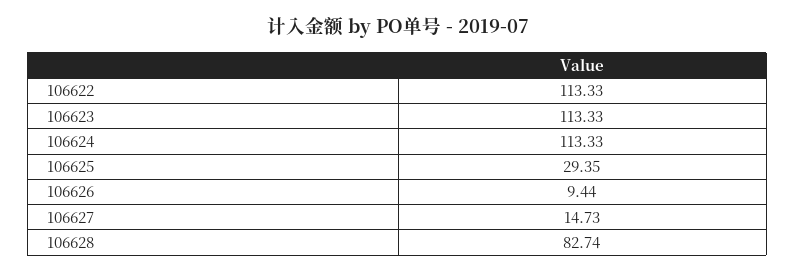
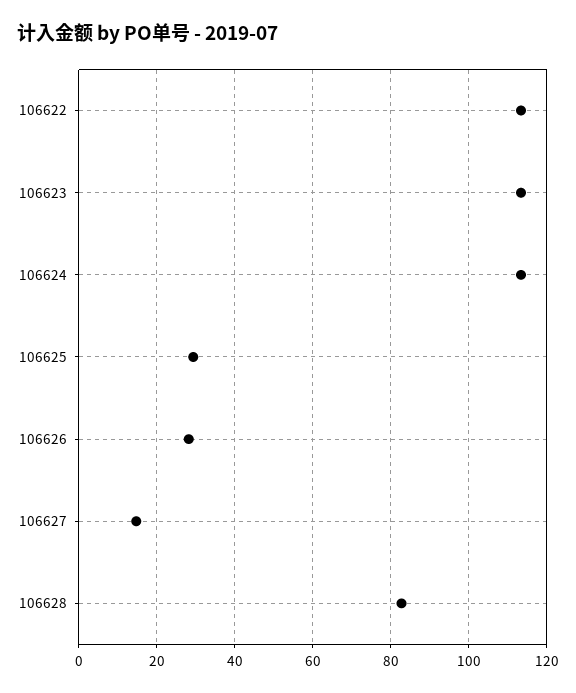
106626: 9.44 -> 28

